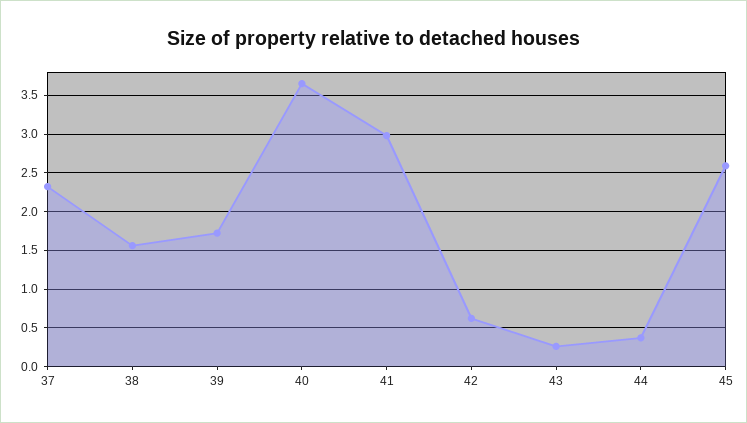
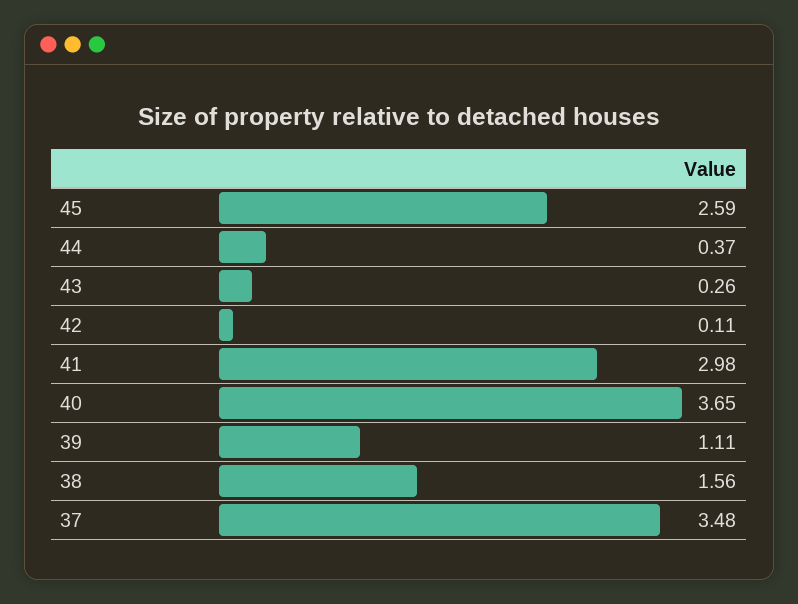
37: 2.3 -> 3.48
39: 1.7 -> 1.11
42: 0.6 -> 0.11

